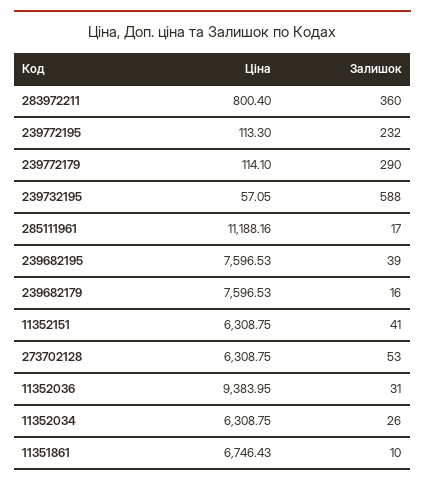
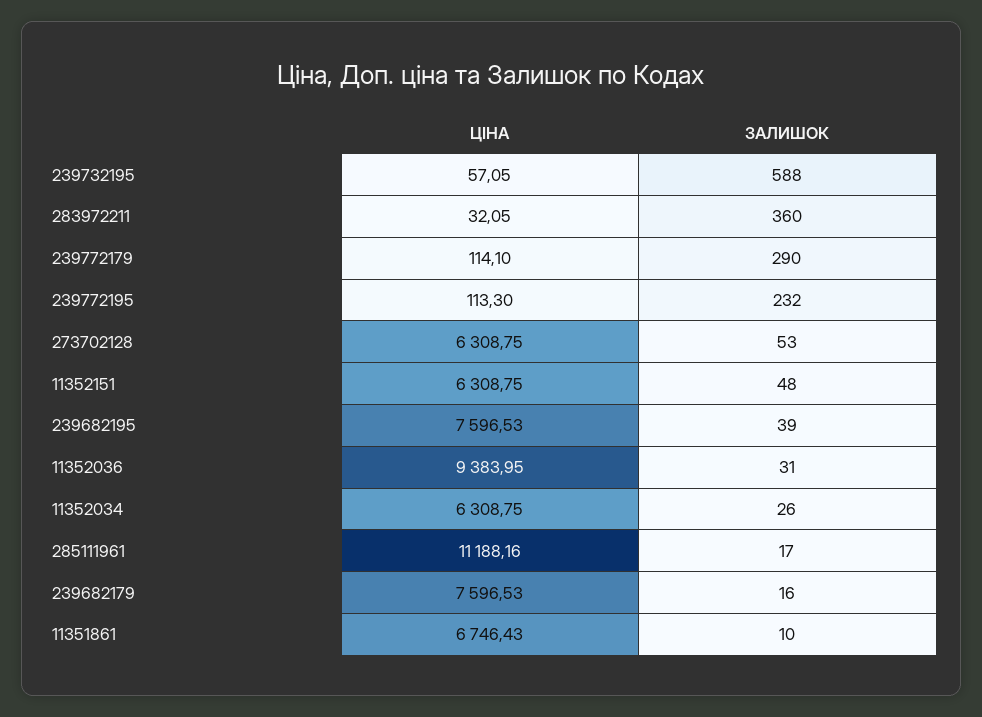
Ціна, 283972211: 800.4 -> 32.05
Залишок, 11352151: 41 -> 48

